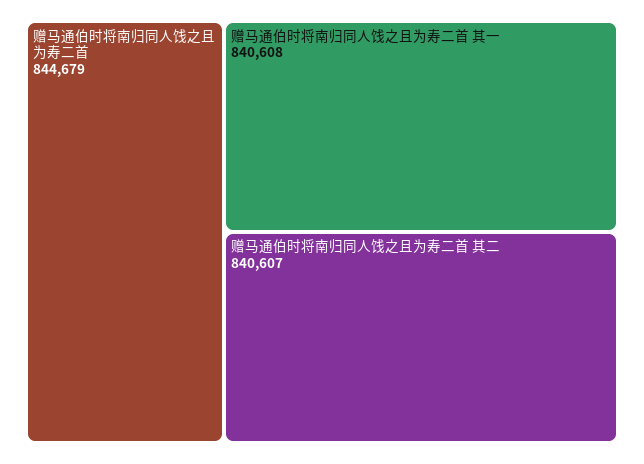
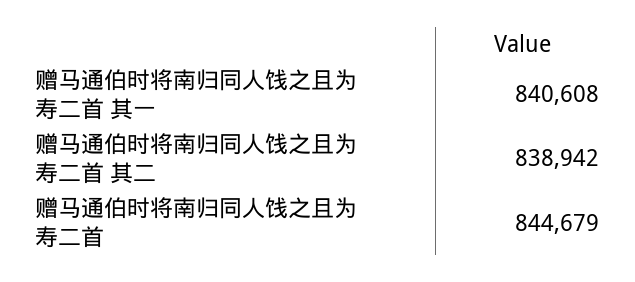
赠马通伯时将南归同人饯之且为寿二首 其二: 840607 -> 838942

